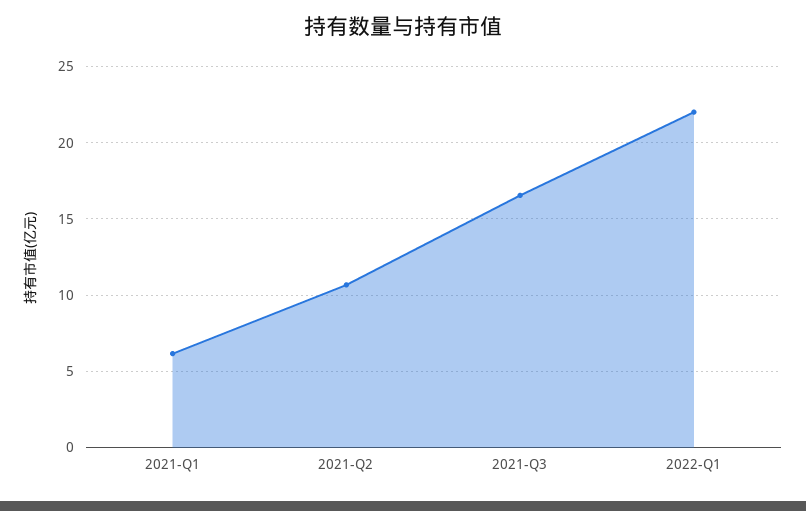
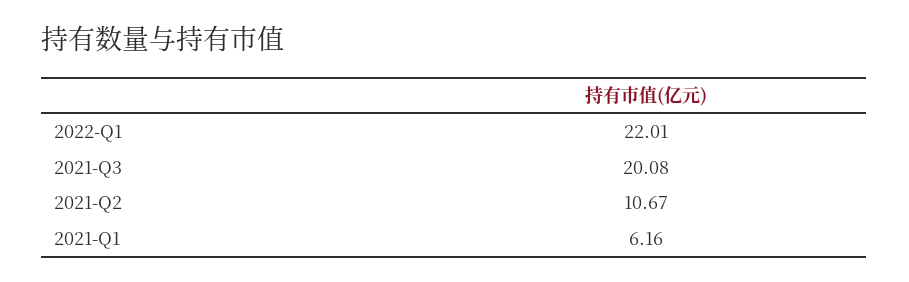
2021-Q3: 16.5 -> 20.08

